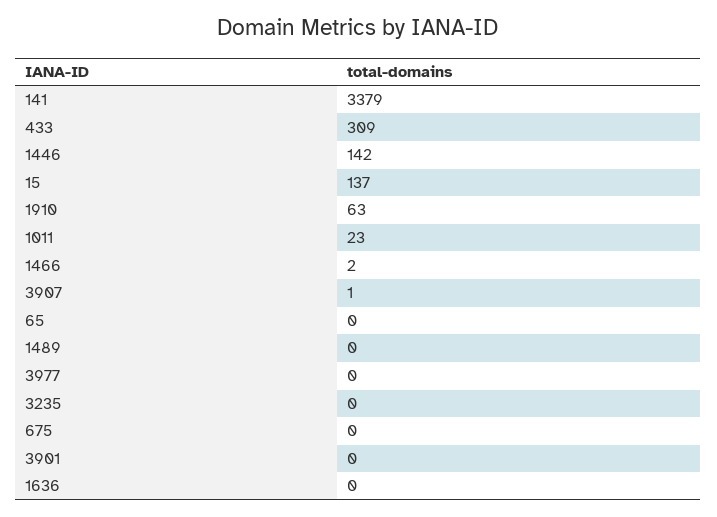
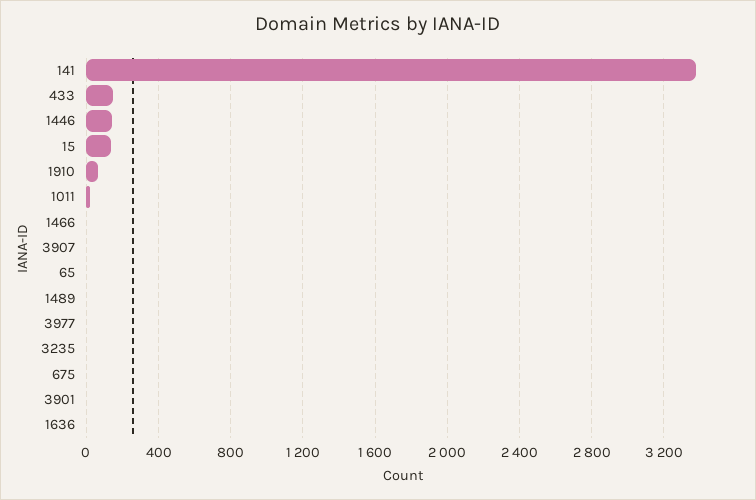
433: 309 -> 150

